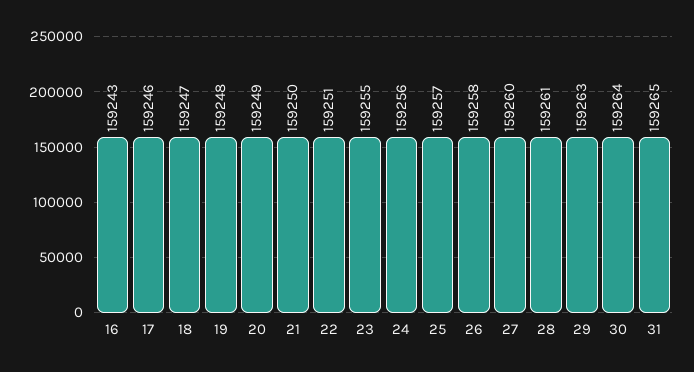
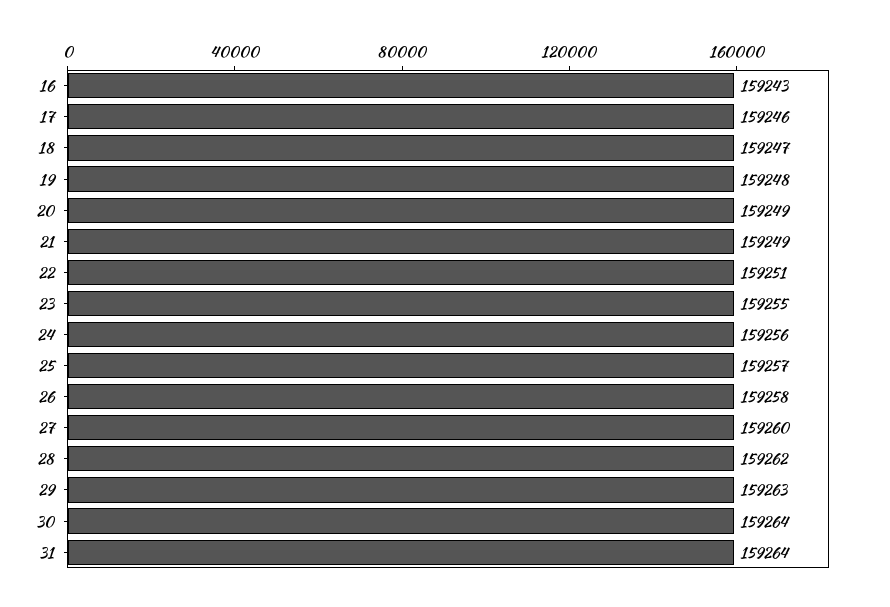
21: 159250 -> 159249
28: 159261 -> 159262
31: 159265 -> 159264

